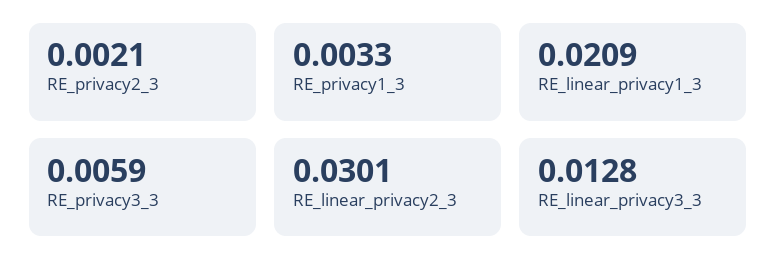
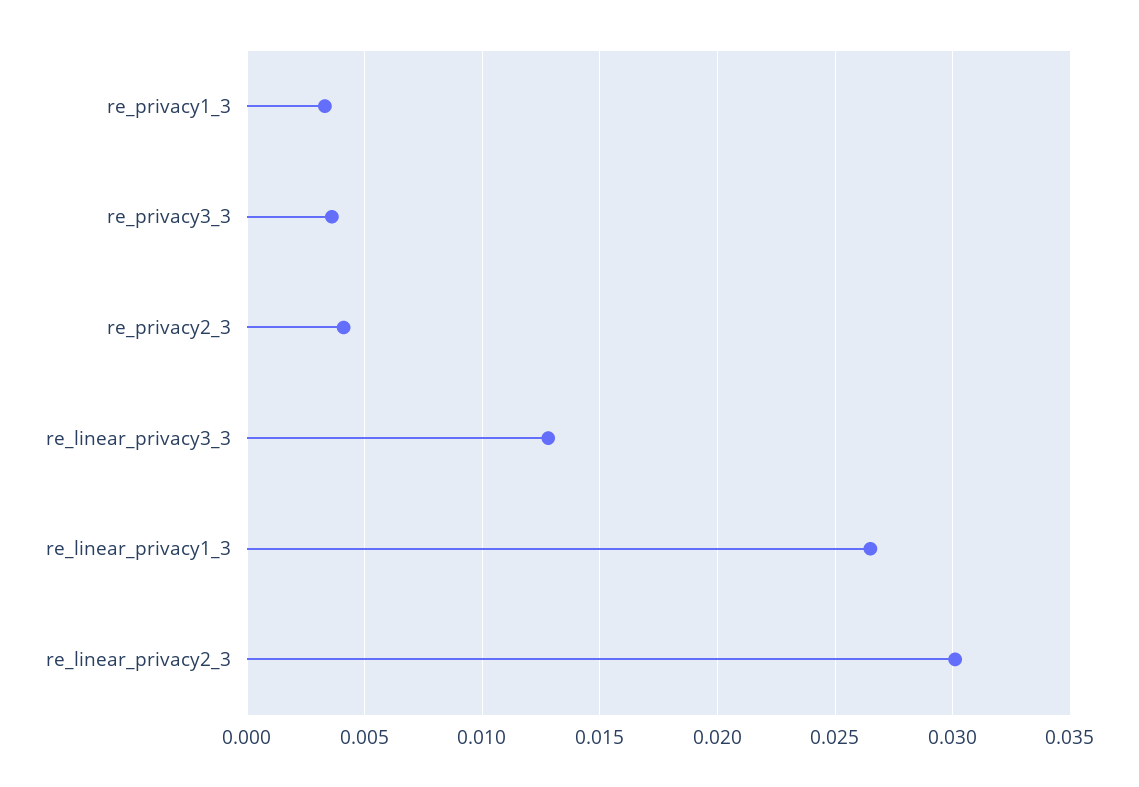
RE_privacy2_3: 0.0021 -> 0.004
RE_linear_privacy1_3: 0.0209 -> 0.0265
RE_privacy3_3: 0.0059 -> 0.0035

